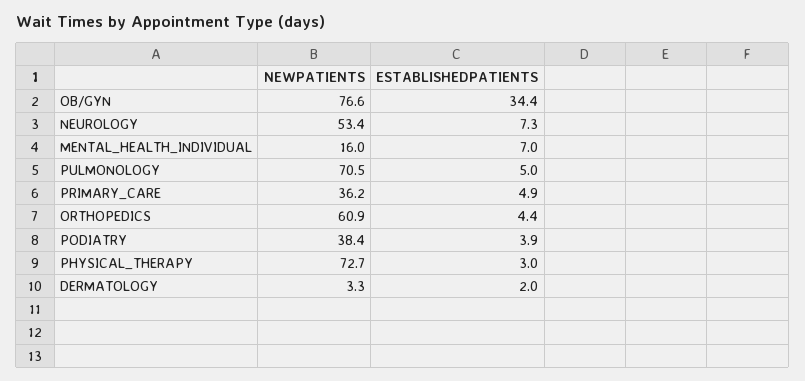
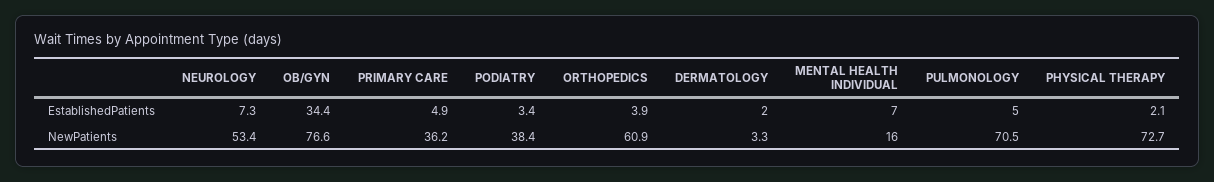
ESTABLISHEDPATIENTS, ORTHOPEDICS: 4.4 -> 3.9
ESTABLISHEDPATIENTS, PODIATRY: 3.9 -> 3.4
ESTABLISHEDPATIENTS, PHYSICAL_THERAPY: 3 -> 2.1

